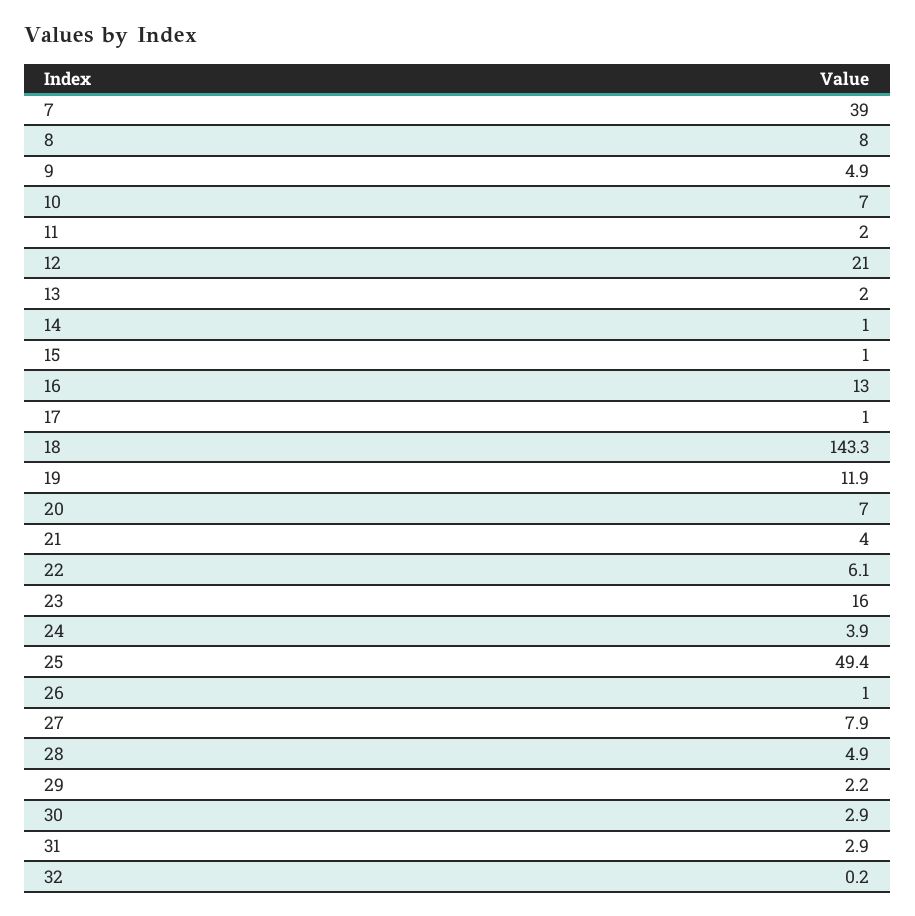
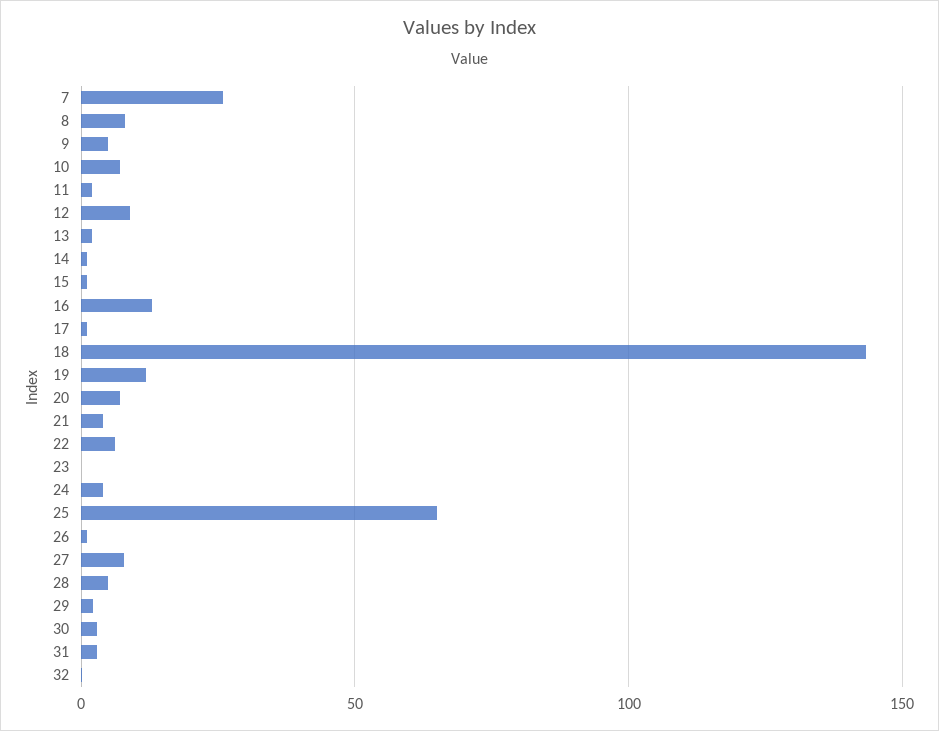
7: 39 -> 25
12: 21 -> 10
23: 16 -> 0
25: 49.4 -> 65

